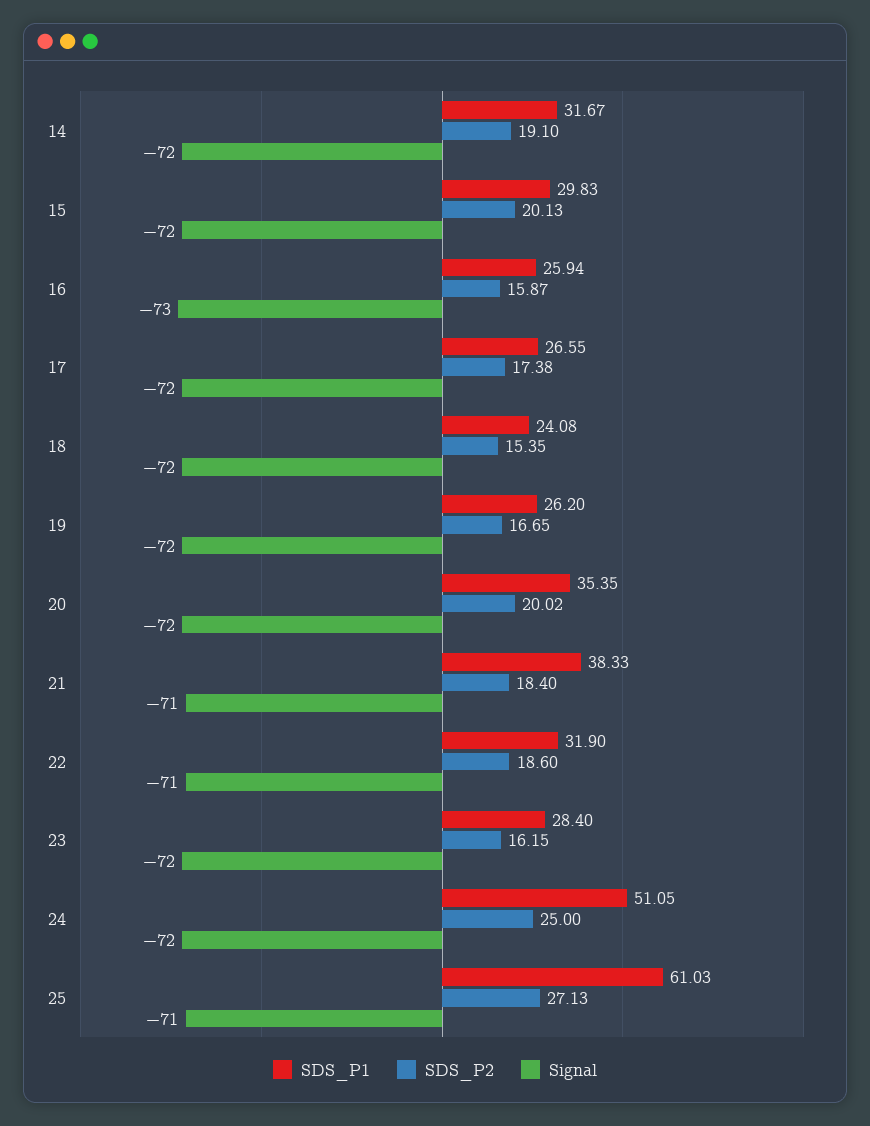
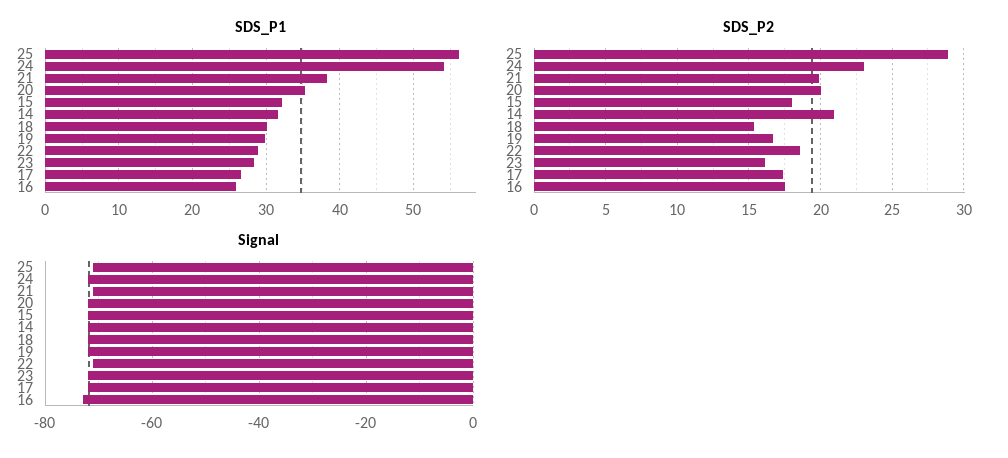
SDS_P2, 14: 19.1 -> 21
SDS_P1, 15: 29.83 -> 32
SDS_P2, 15: 20.13 -> 18
SDS_P2, 16: 15.87 -> 17.5
SDS_P1, 18: 24.08 -> 30
SDS_P1, 19: 26.2 -> 30
SDS_P2, 21: 18.4 -> 20
SDS_P1, 22: 31.9 -> 29
SDS_P1, 24: 51.05 -> 54
SDS_P2, 24: 25 -> 23
SDS_P1, 25: 61.03 -> 56
SDS_P2, 25: 27.13 -> 29

